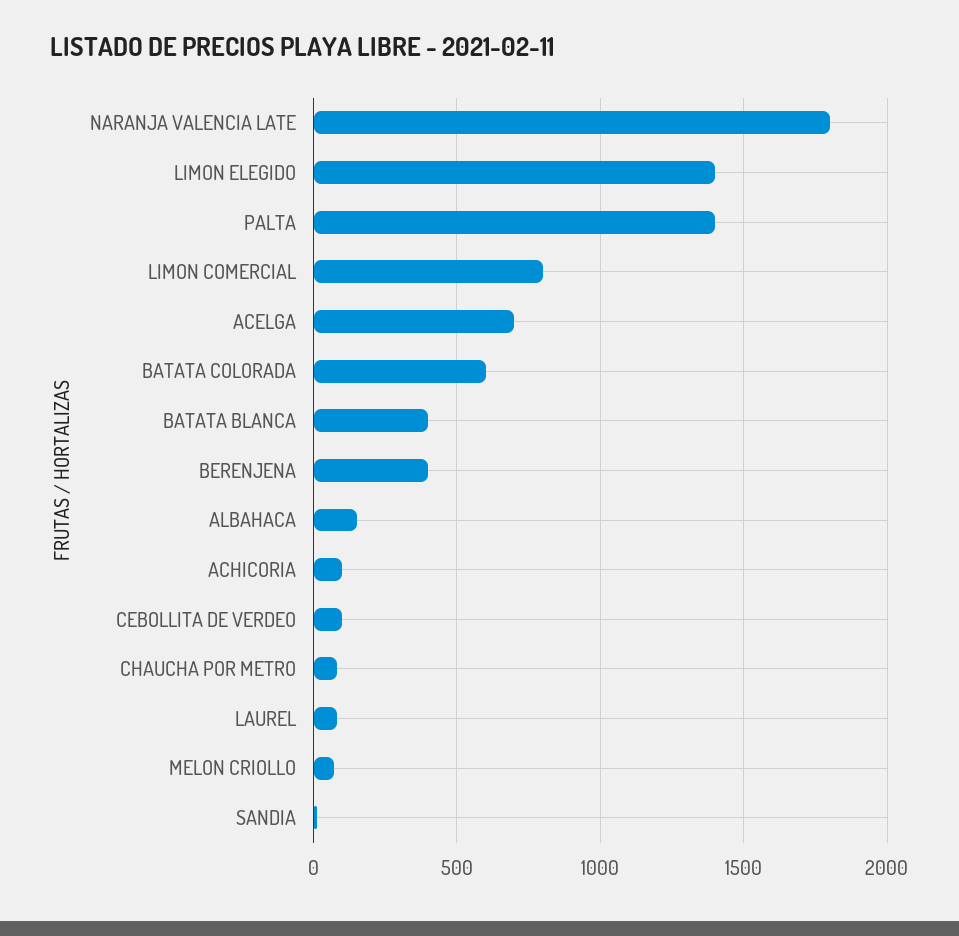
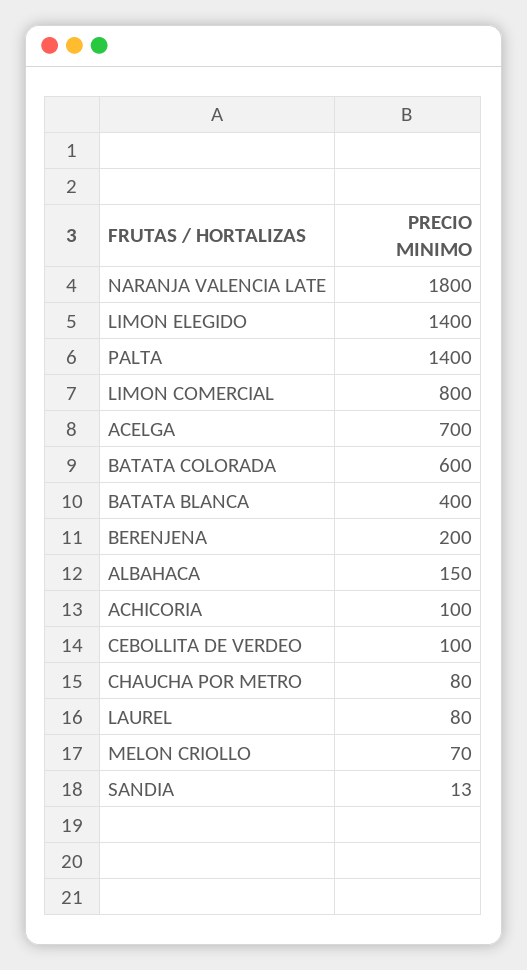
BERENJENA: 400 -> 200

